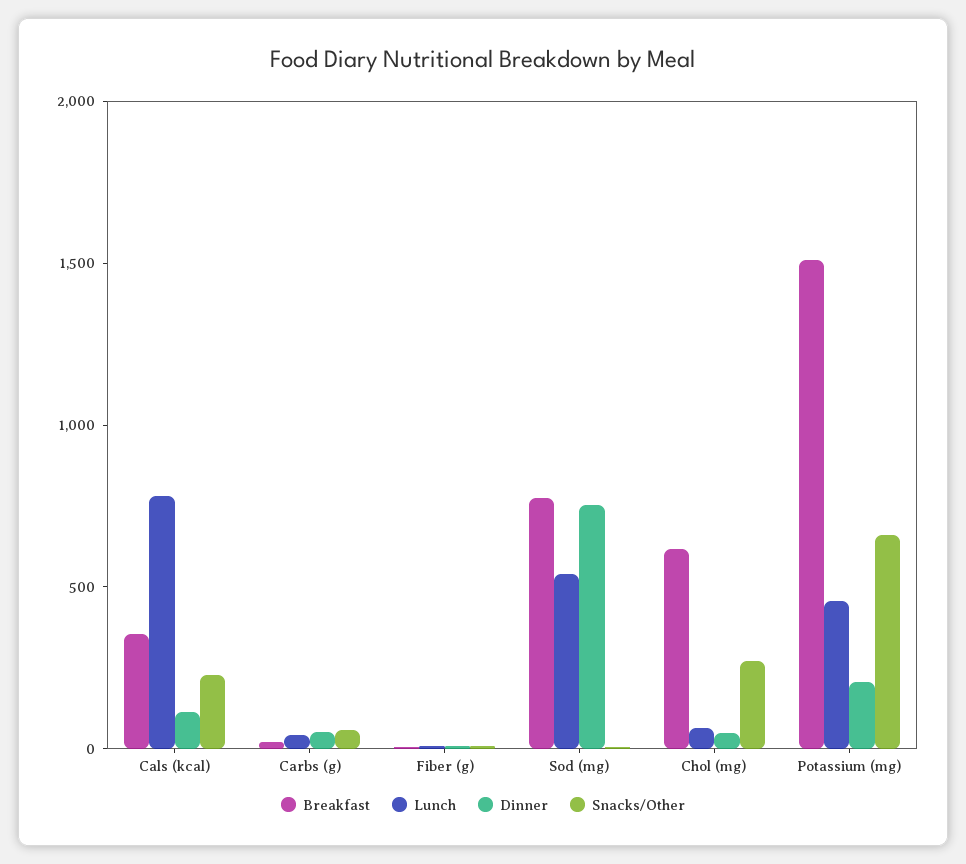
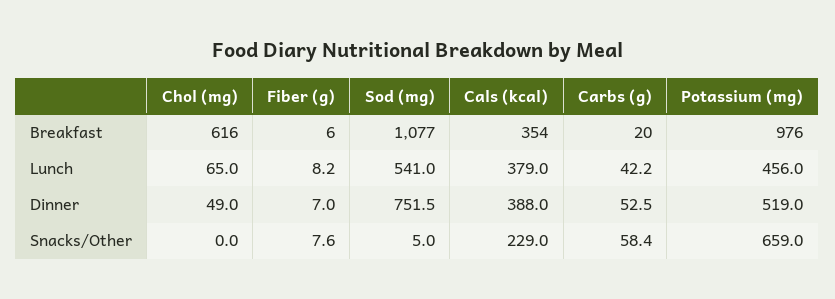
Lunch, Cals (kcal): 800 -> 379
Dinner, Cals (kcal): 100 -> 388
Breakfast, Sod (mg): 800 -> 1077
Snacks/Other, Chol (mg): 300 -> 0
Breakfast, Potassium (mg): 1500 -> 976
Dinner, Potassium (mg): 200 -> 519

